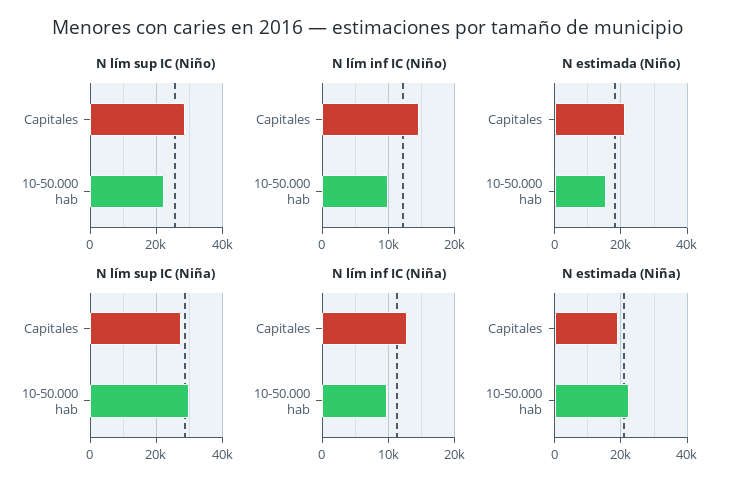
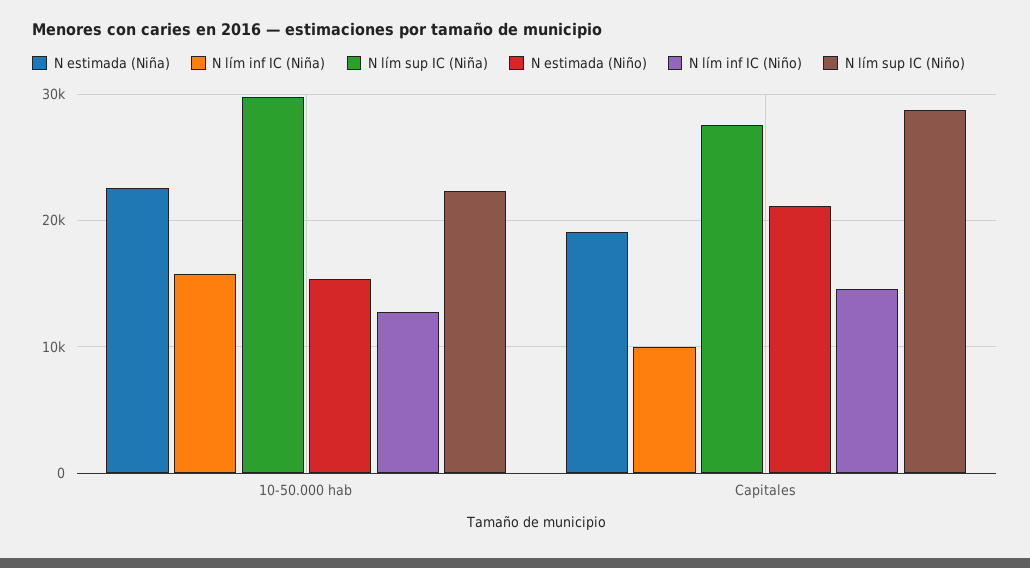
N lím inf IC (Niño), 10-50.000 hab: 10000 -> 13000
N lím inf IC (Niña), Capitales: 13000 -> 10000
N lím inf IC (Niña), 10-50.000 hab: 10000 -> 16000

